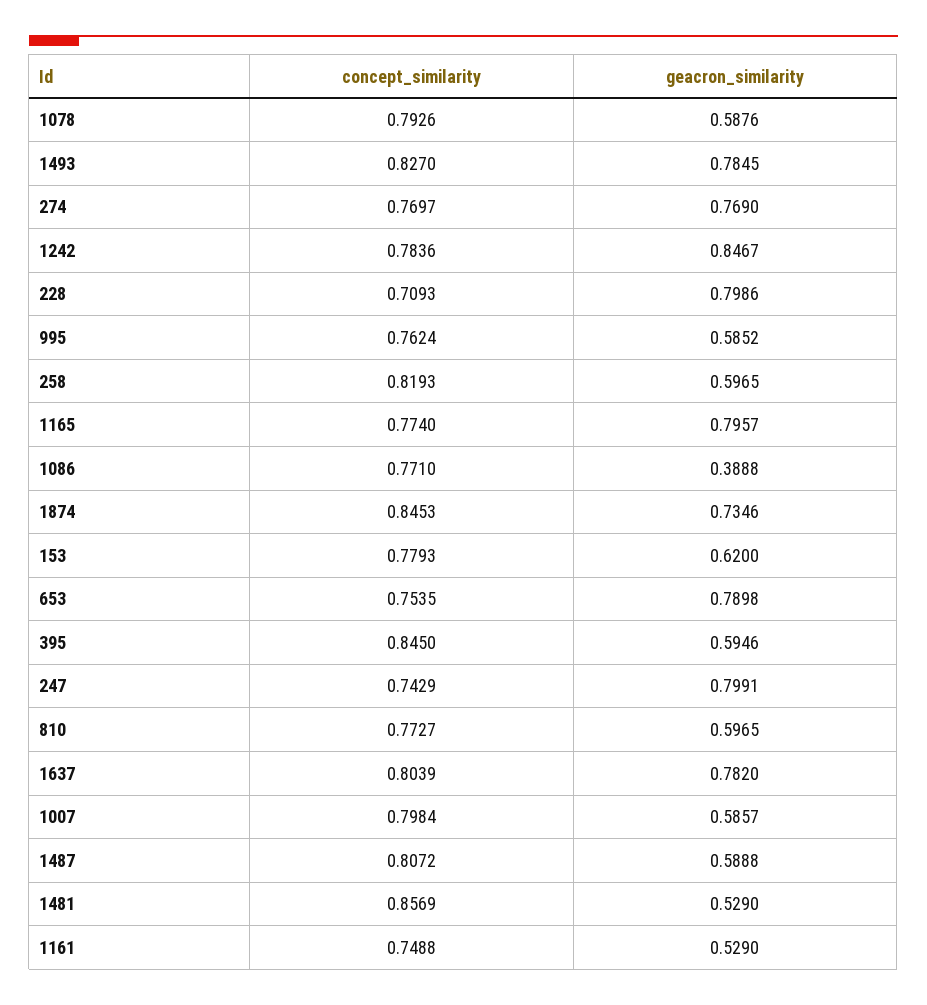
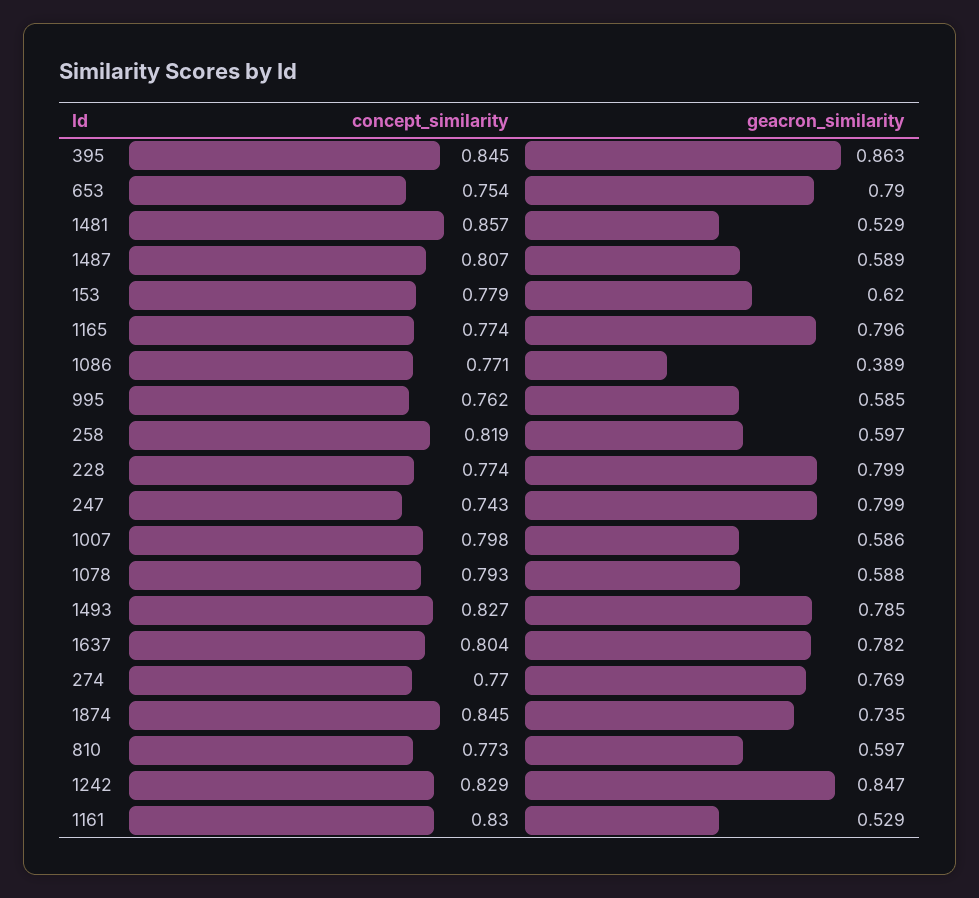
concept_similarity, 1242: 0.7836 -> 0.829
concept_similarity, 228: 0.7093 -> 0.774
geacron_similarity, 395: 0.5946 -> 0.863
concept_similarity, 1161: 0.7488 -> 0.83

